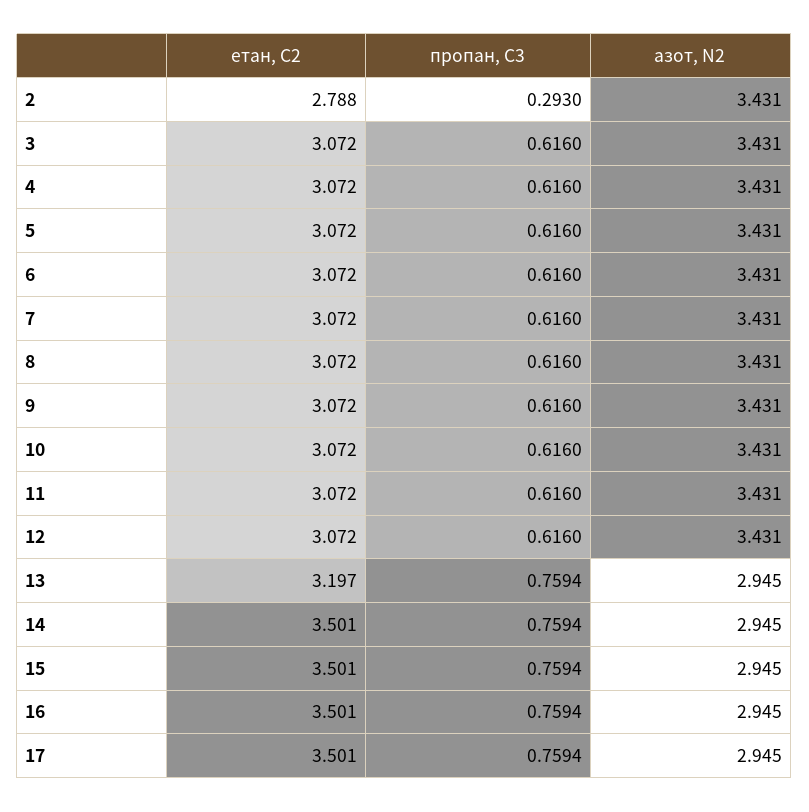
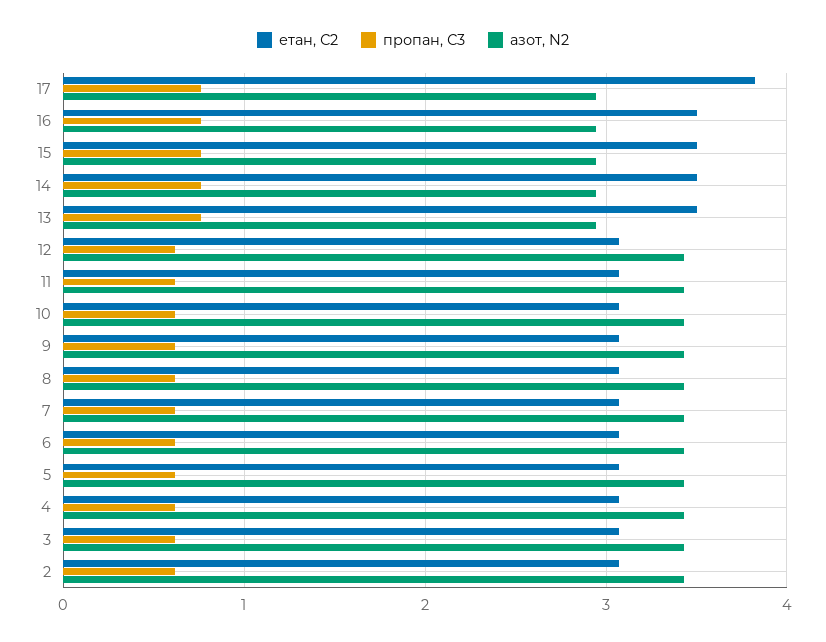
етан, С2, 2: 2.788 -> 3.1
пропан, С3, 2: 0.293 -> 0.6
етан, С2, 13: 3.197 -> 3.5
етан, С2, 17: 3.501 -> 3.8

